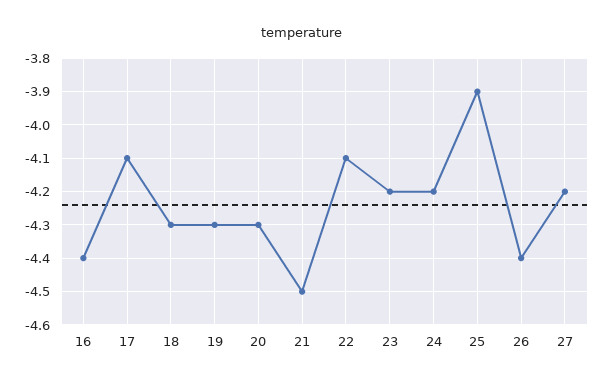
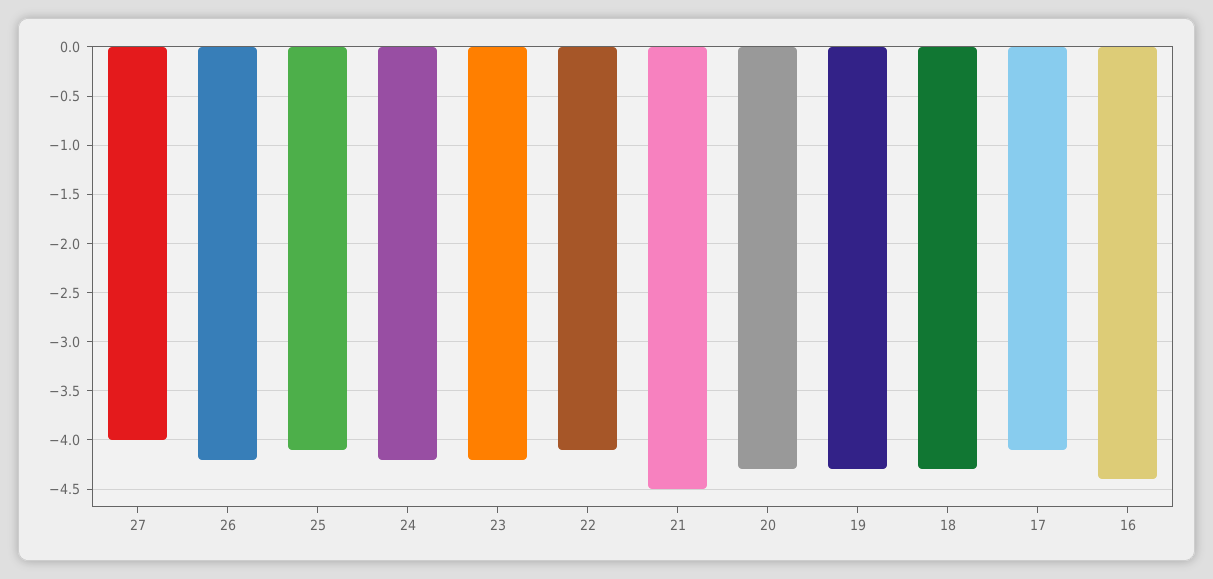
25: -3.9 -> -4.1
26: -4.4 -> -4.2
27: -4.2 -> -4

